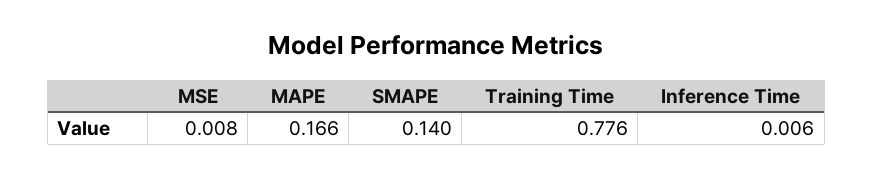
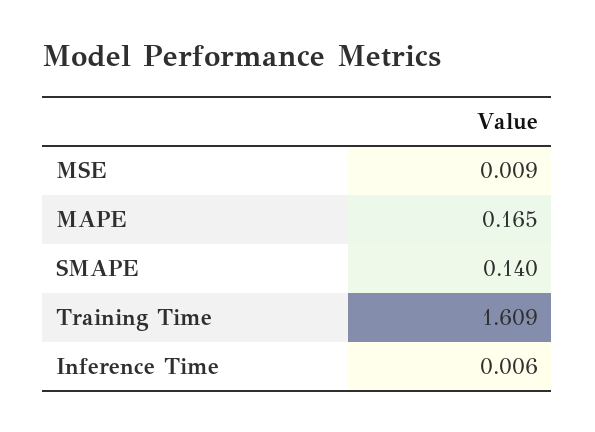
MSE: 0.008 -> 0.009
MAPE: 0.166 -> 0.165
Training Time: 0.776 -> 1.609

